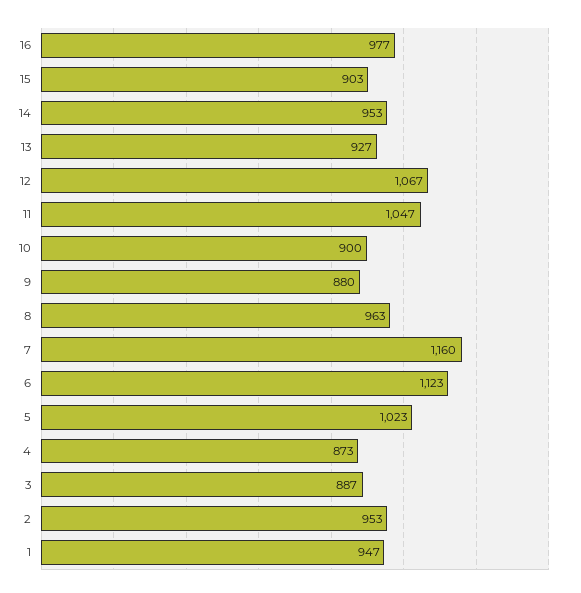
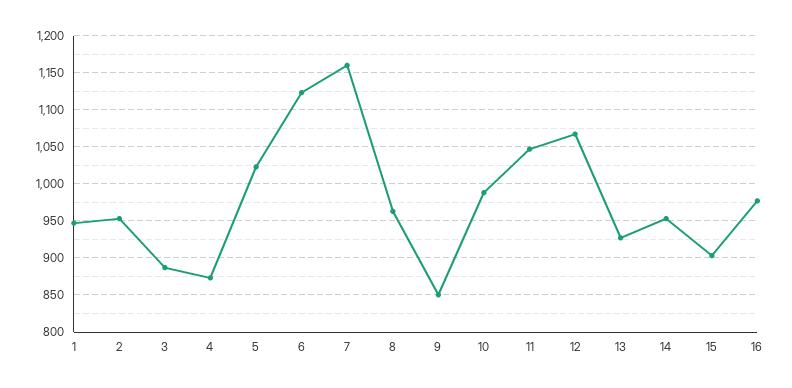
10: 900 -> 990
9: 880 -> 850

